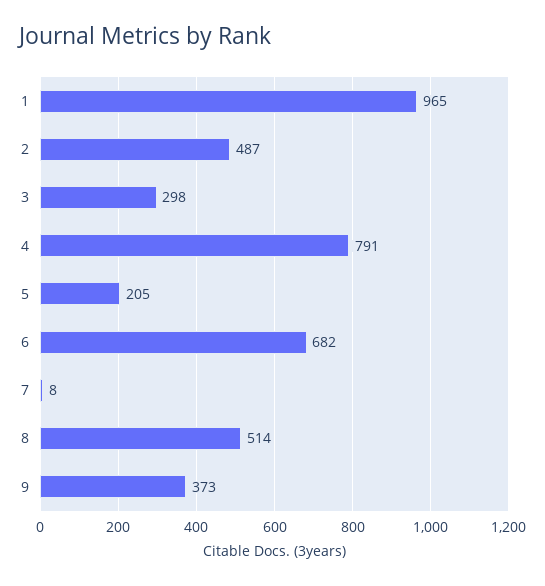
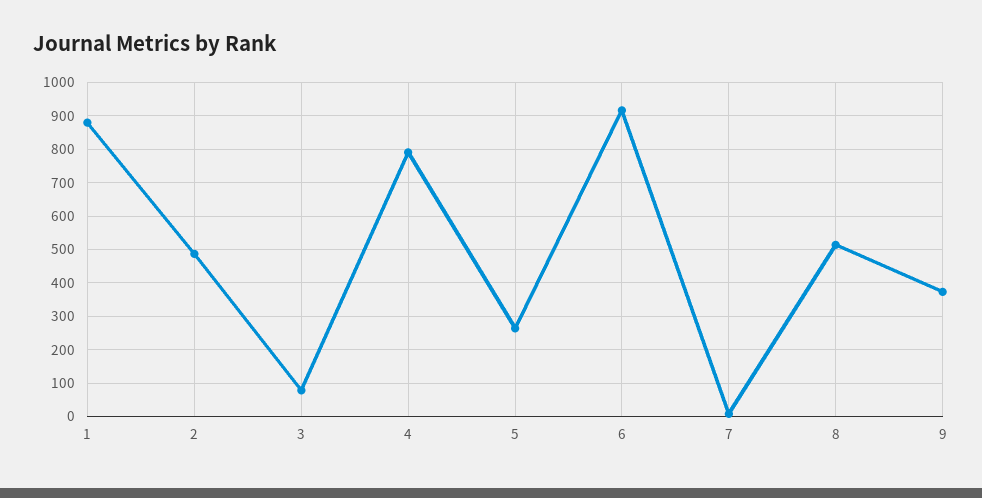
1: 965 -> 880
3: 298 -> 80
5: 205 -> 260
6: 682 -> 920

